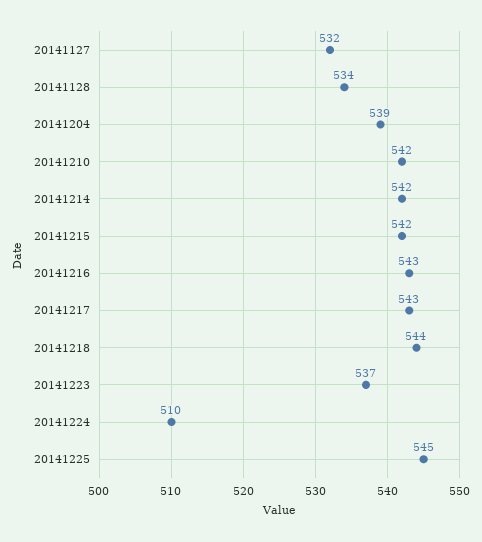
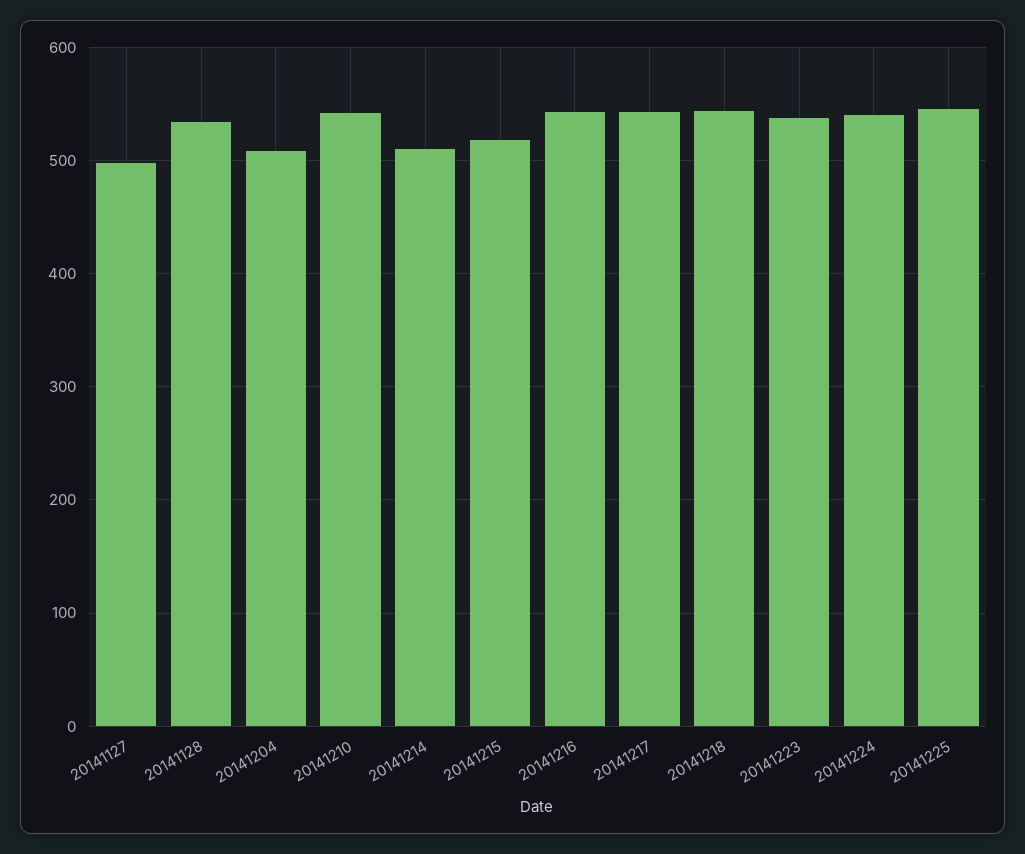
20141127: 532 -> 500
20141204: 539 -> 510
20141214: 542 -> 510
20141215: 542 -> 520
20141224: 510 -> 540

